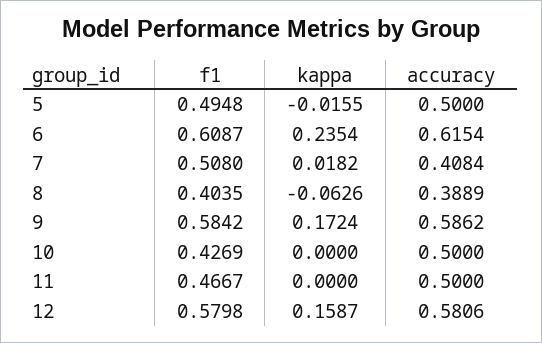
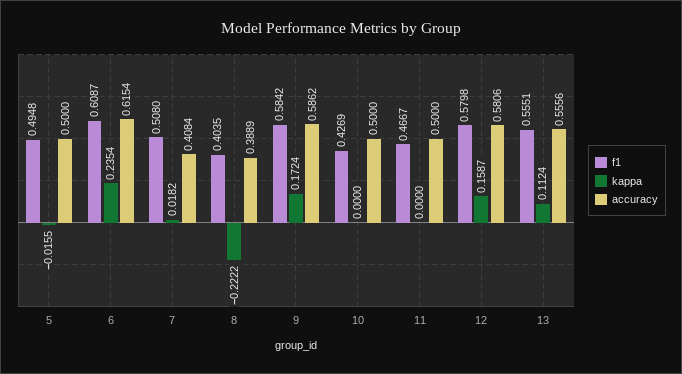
kappa, 8: -0.0626 -> -0.2222
f1, 13: none -> 0.5551
kappa, 13: none -> 0.1124
accuracy, 13: none -> 0.5556

